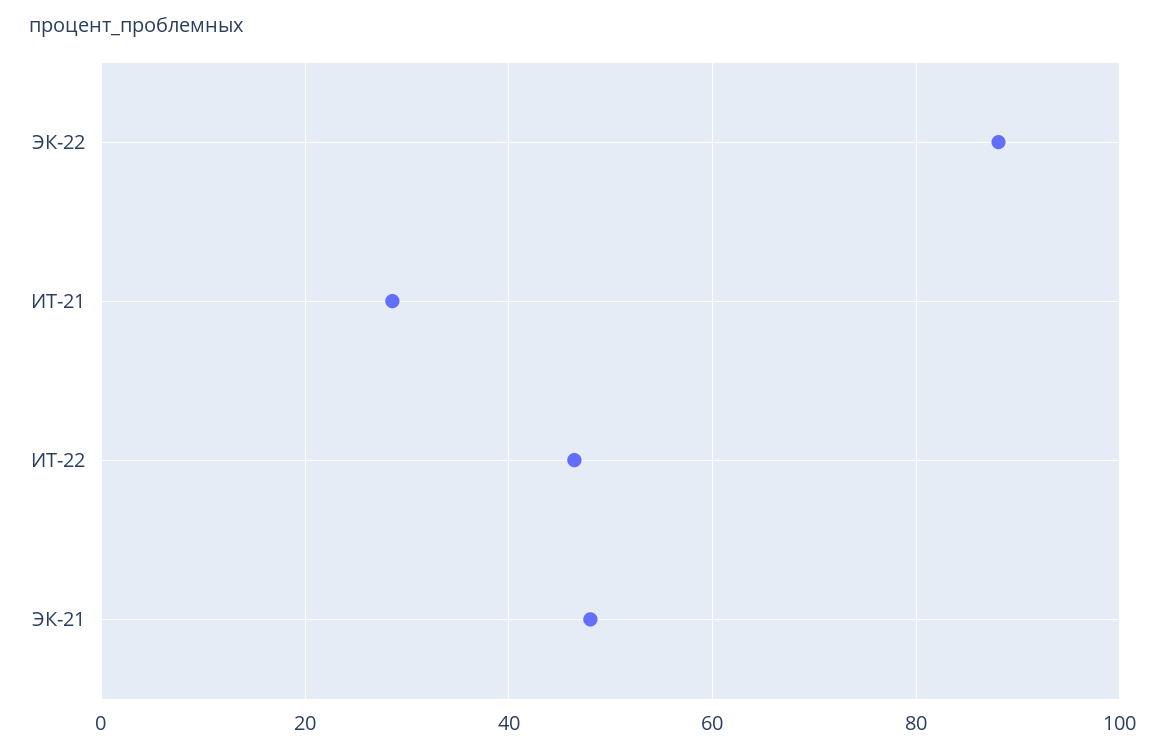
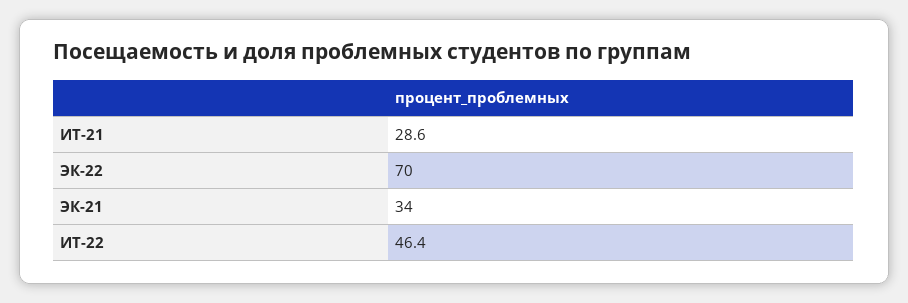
ЭК-22: 88 -> 70
ЭК-21: 48 -> 34

